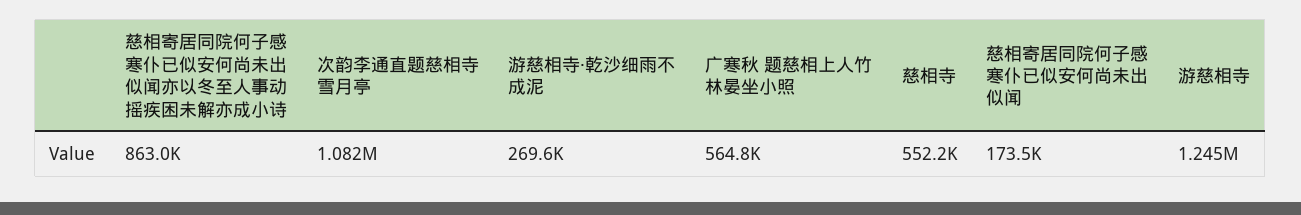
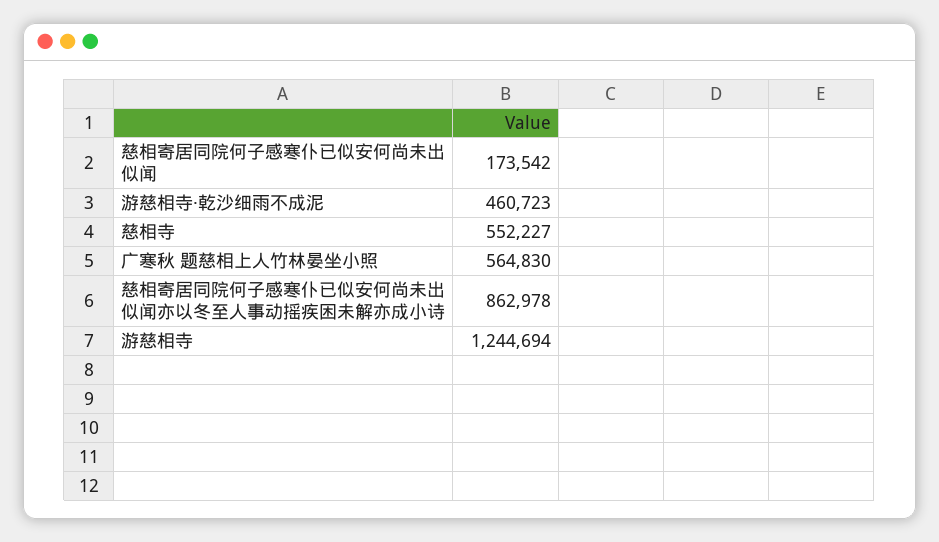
次韵李通直题慈相寺雪月亭: 1082000 -> none
游慈相寺·乾沙细雨不成泥: 269600 -> 460723

